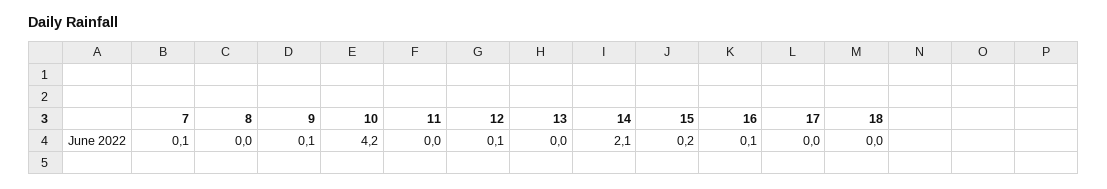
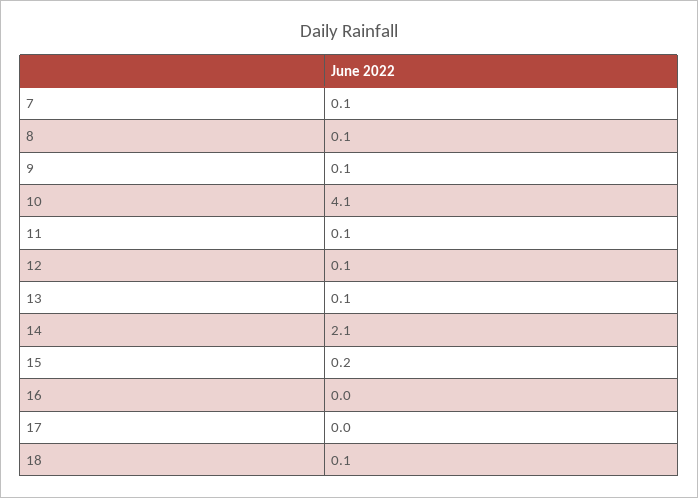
8: 0 -> 0.1
10: 4.2 -> 4.1
11: 0 -> 0.1
13: 0 -> 0.1
16: 0.1 -> 0
18: 0 -> 0.1

